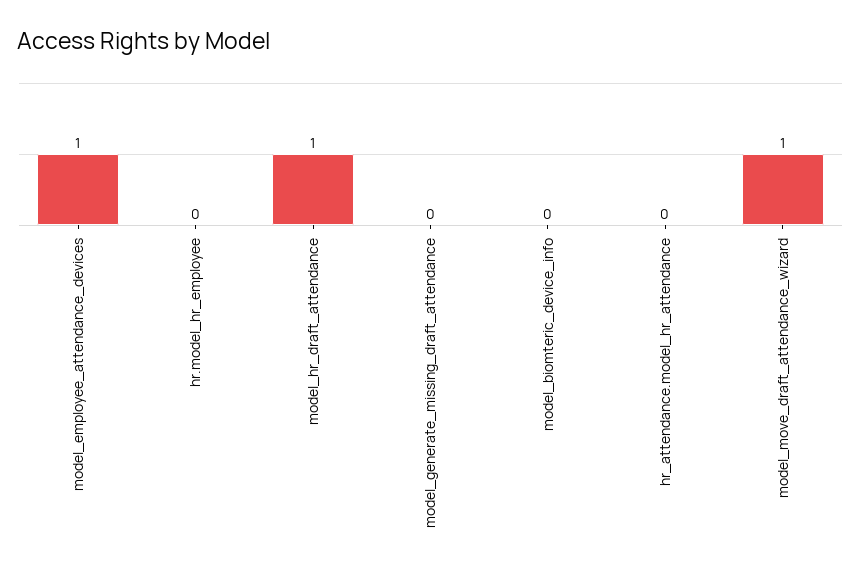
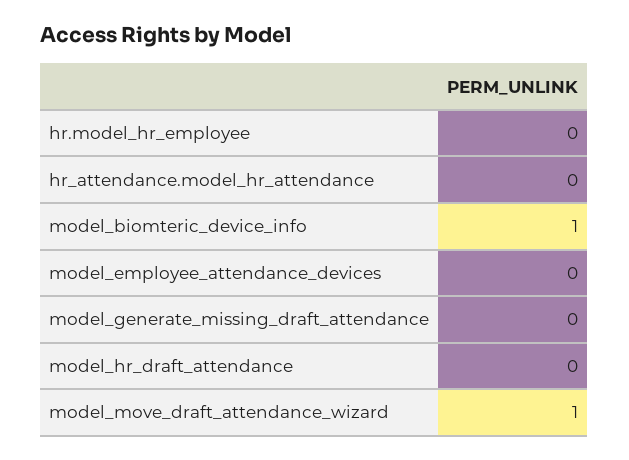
model_employee_attendance_devices: 1 -> 0
model_hr_draft_attendance: 1 -> 0
model_biomteric_device_info: 0 -> 1

